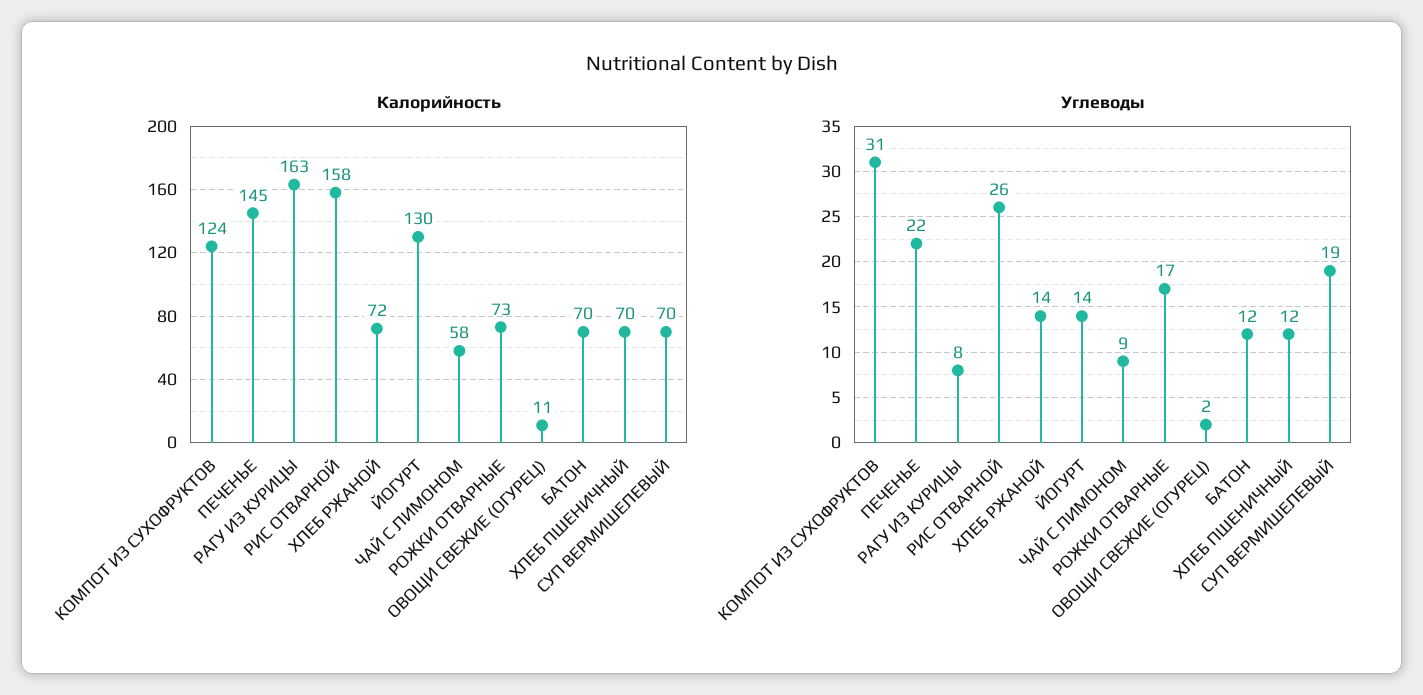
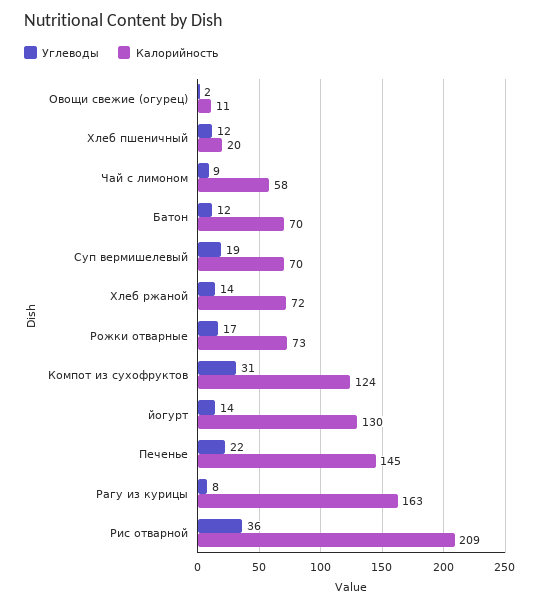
Калорийность, РИС ОТВАРНОЙ: 158 -> 209
Калорийность, ХЛЕБ ПШЕНИЧНЫЙ: 70 -> 20
Углеводы, РИС ОТВАРНОЙ: 26 -> 36

